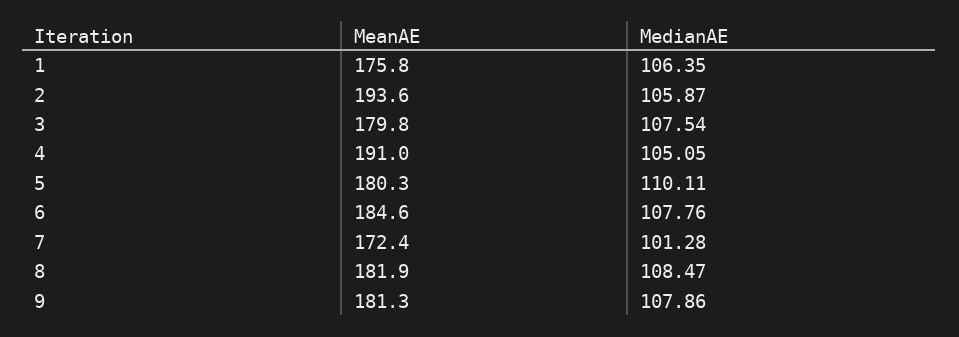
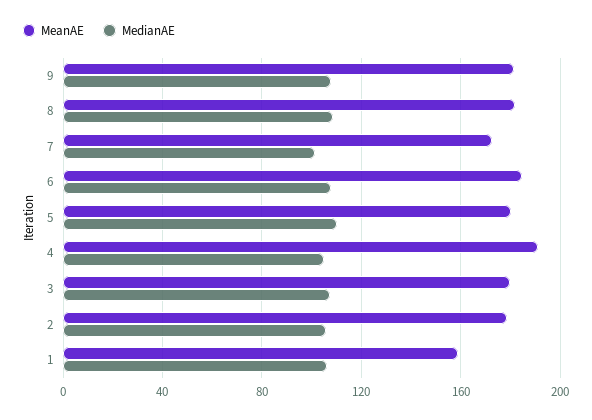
MeanAE, 1: 175.8 -> 160
MeanAE, 2: 193.6 -> 180

